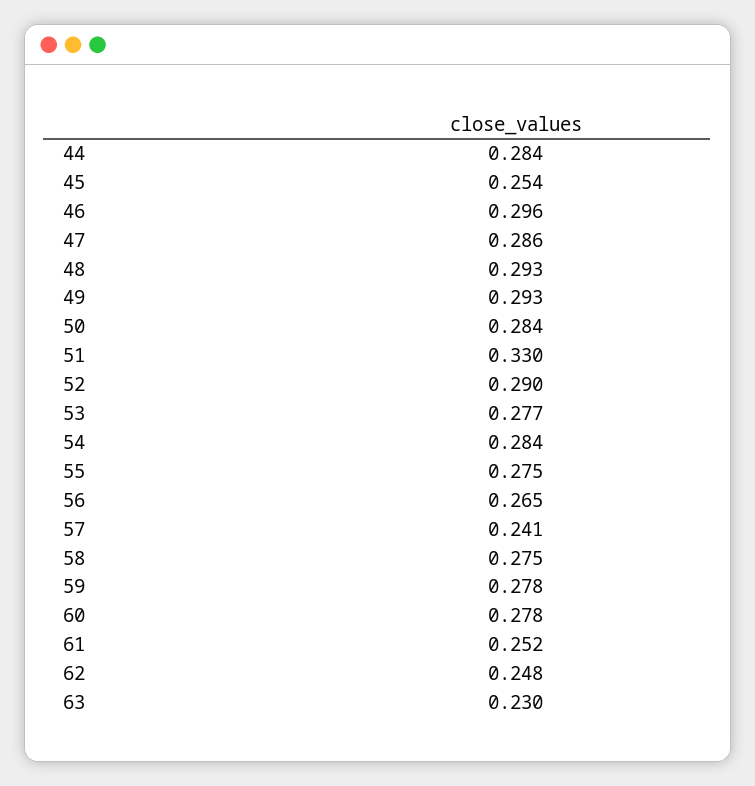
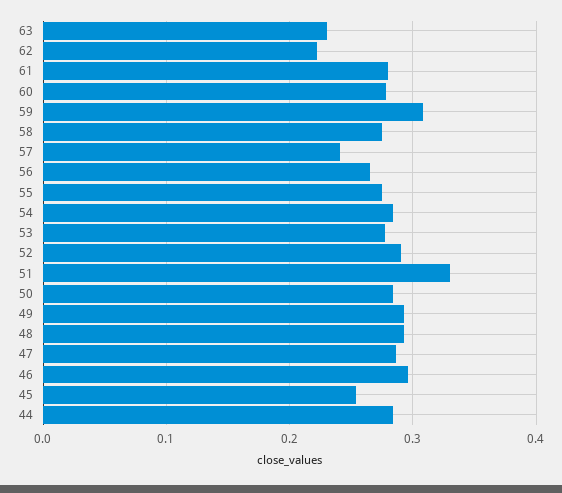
59: 0.278 -> 0.31
61: 0.252 -> 0.28
62: 0.248 -> 0.22

